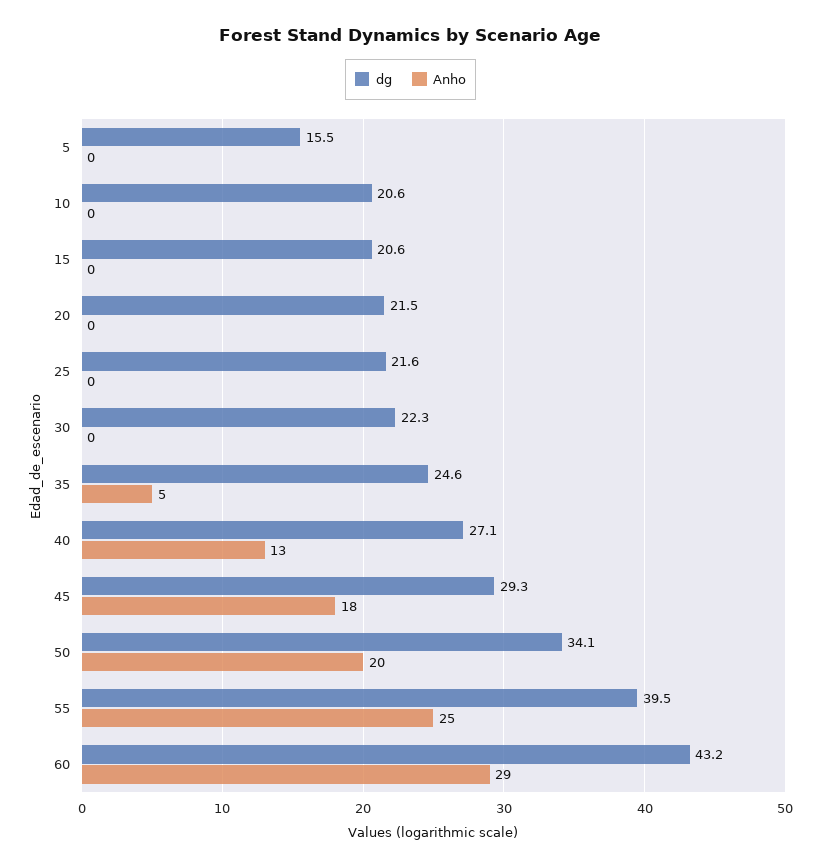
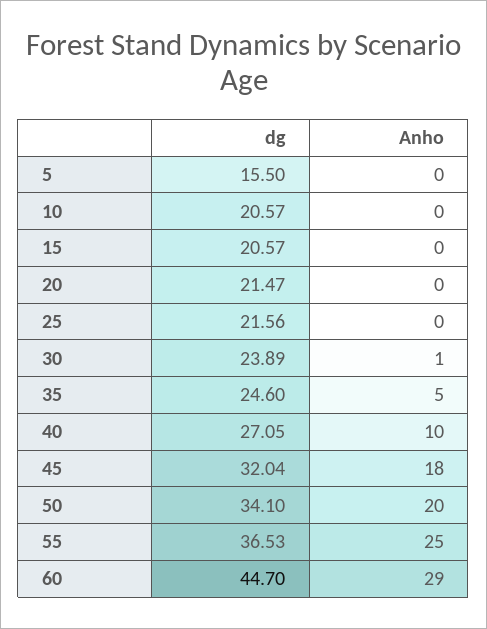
dg, 30: 22.3 -> 23.89
Anho, 30: 0 -> 1
Anho, 40: 13 -> 10
dg, 45: 29.3 -> 32.04
dg, 55: 39.5 -> 36.53
dg, 60: 43.2 -> 44.7

